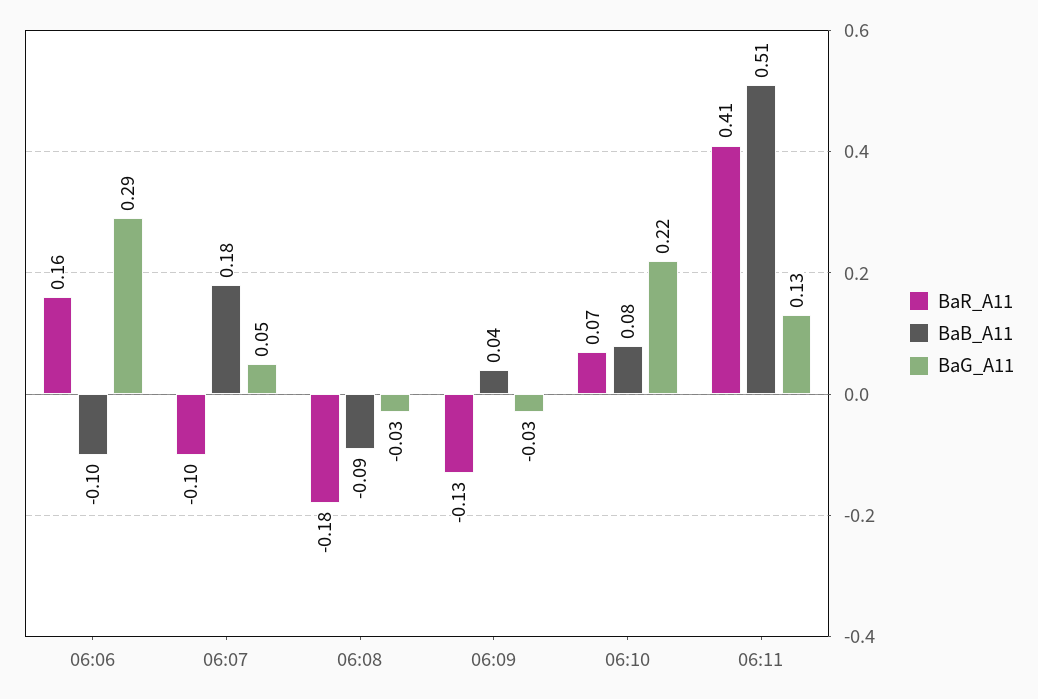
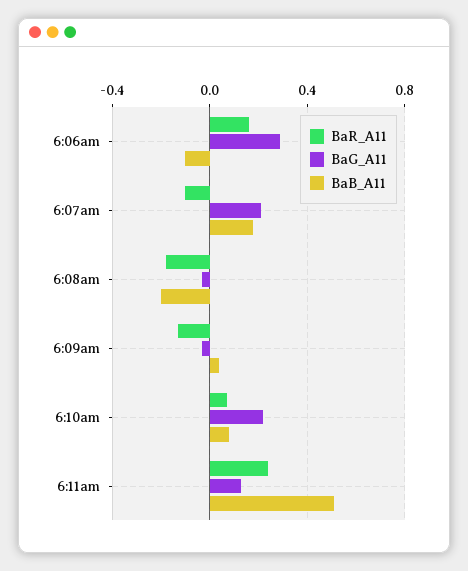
BaG_A11, 06:07: 0.05 -> 0.2
BaB_A11, 06:08: -0.09 -> -0.2
BaR_A11, 06:11: 0.41 -> 0.25

